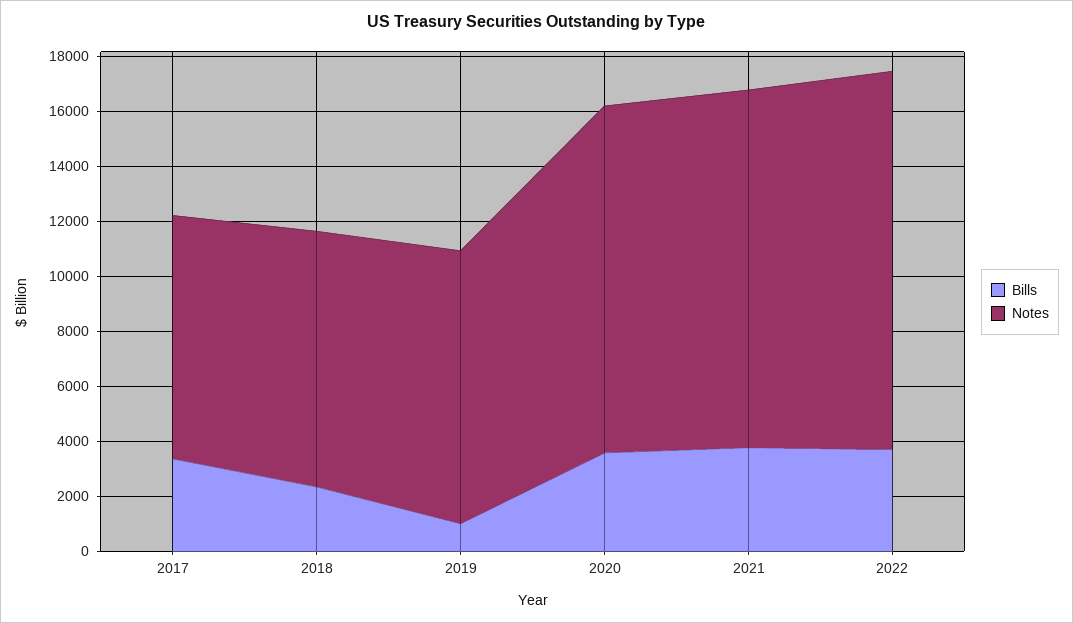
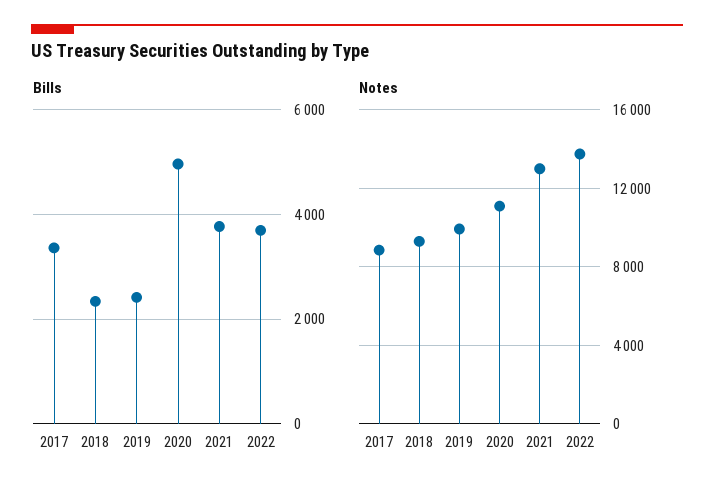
Bills, 2019: 1000 -> 2400
Bills, 2020: 3500 -> 5000
Notes, 2020: 12500 -> 11000

